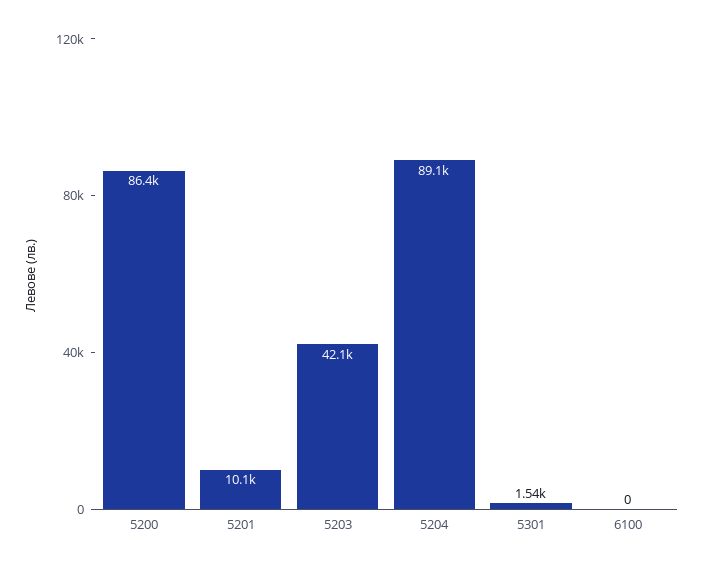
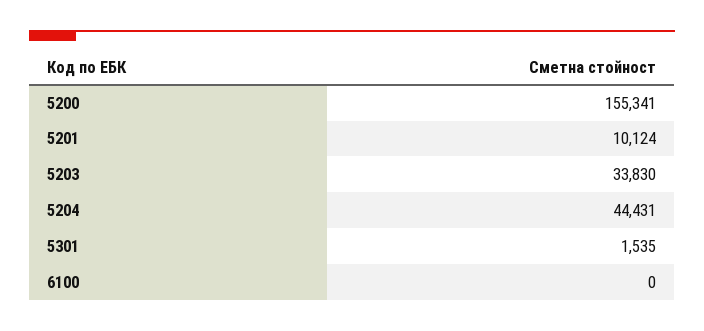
5200: 86400 -> 155341
5203: 42100 -> 33830
5204: 89100 -> 44431

